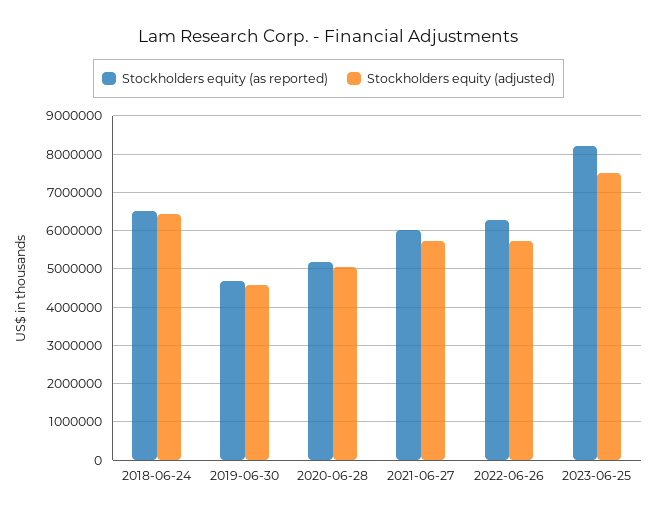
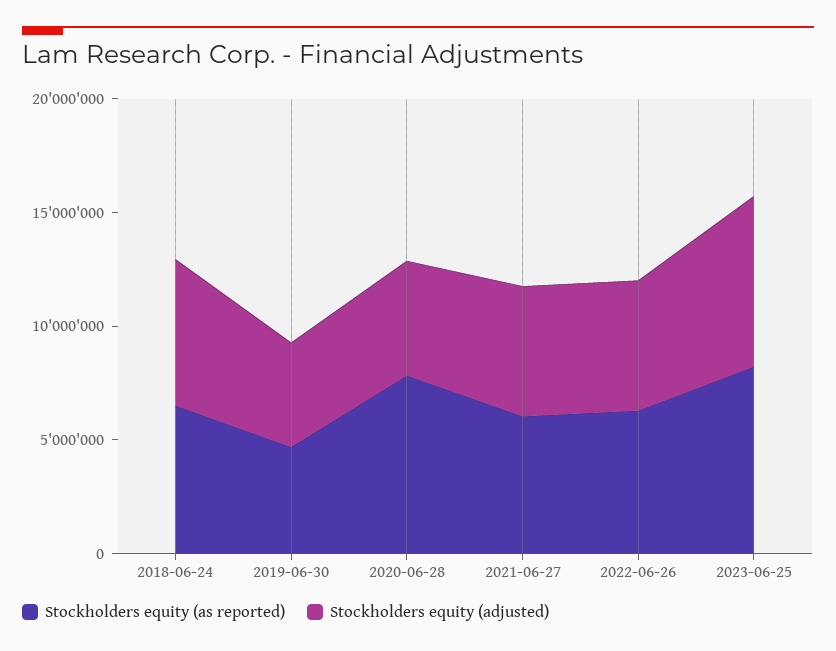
Stockholders equity (as reported), 2020-06-28: 5200000 -> 8000000

